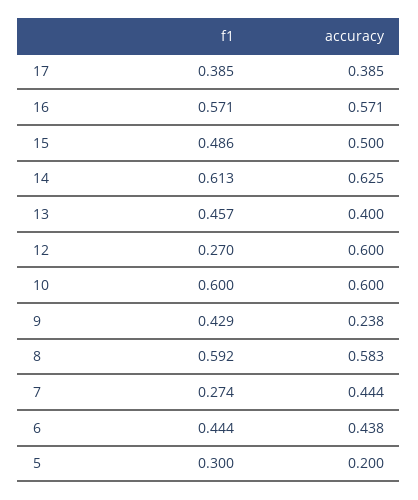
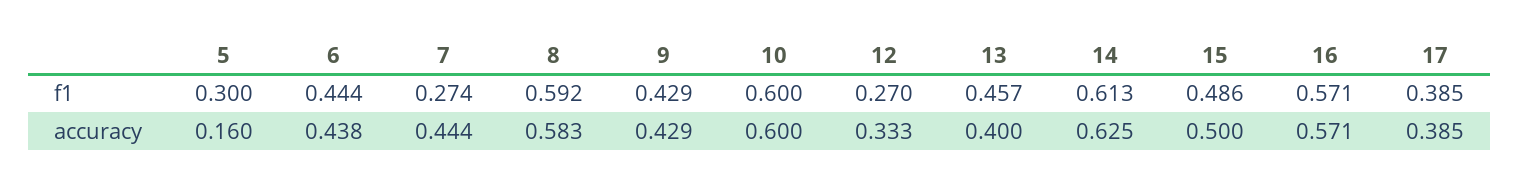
accuracy, 12: 0.6 -> 0.333
accuracy, 9: 0.238 -> 0.429
accuracy, 5: 0.2 -> 0.16

